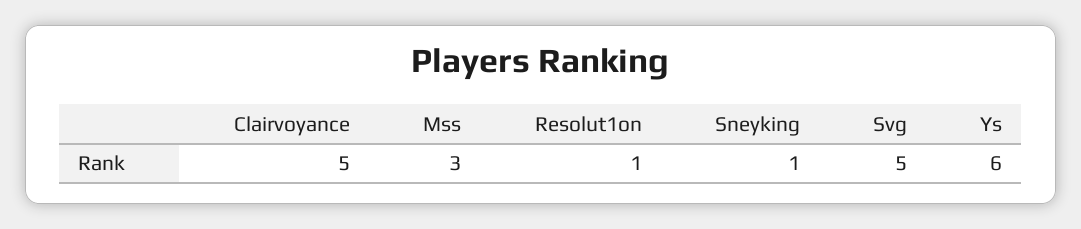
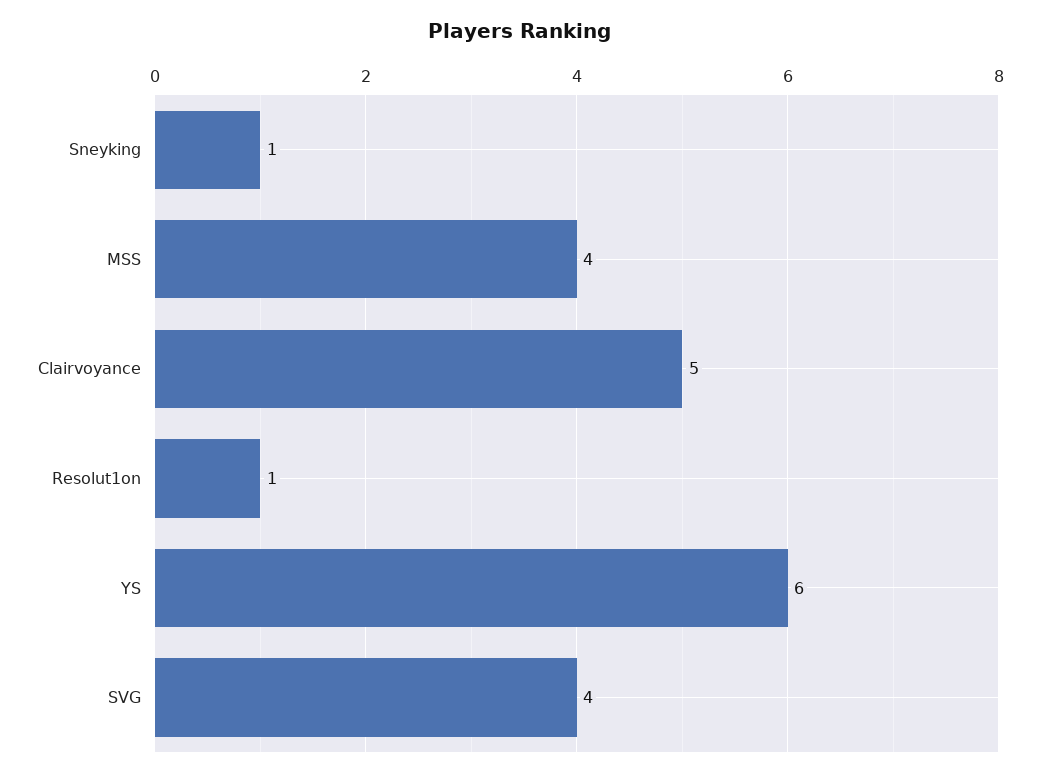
Mss: 3 -> 4
Svg: 5 -> 4

